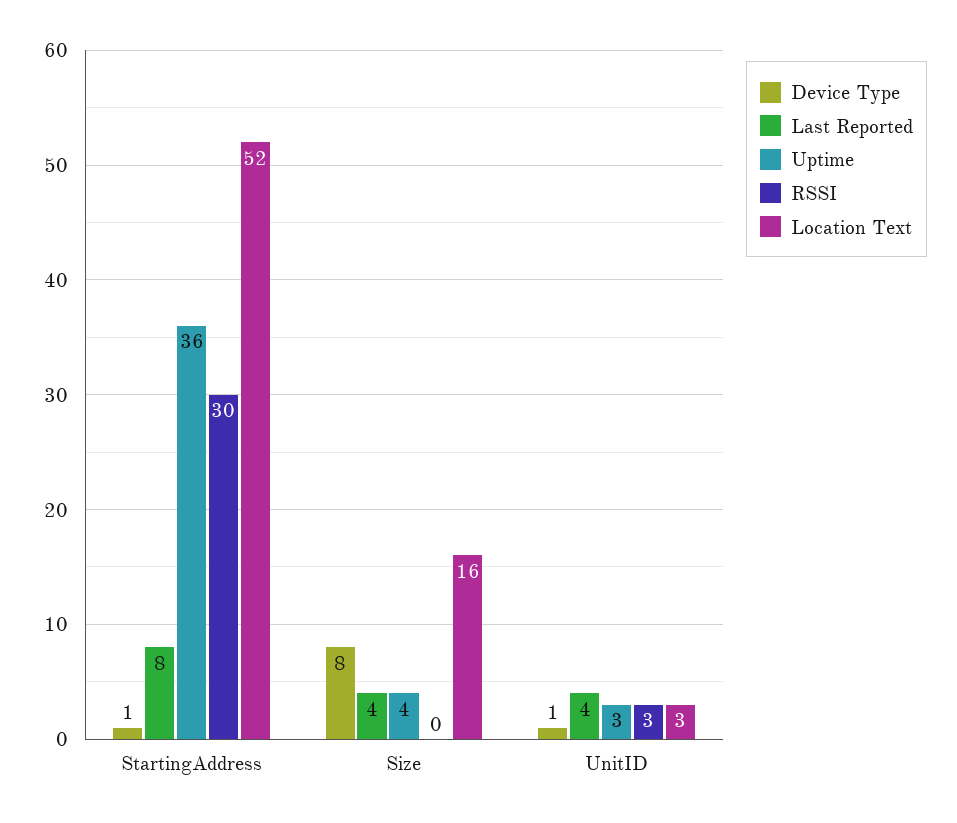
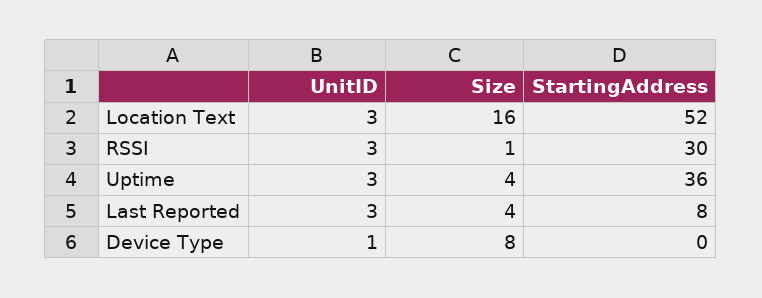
Device Type, StartingAddress: 1 -> 0
RSSI, Size: 0 -> 1
Last Reported, UnitID: 4 -> 3

